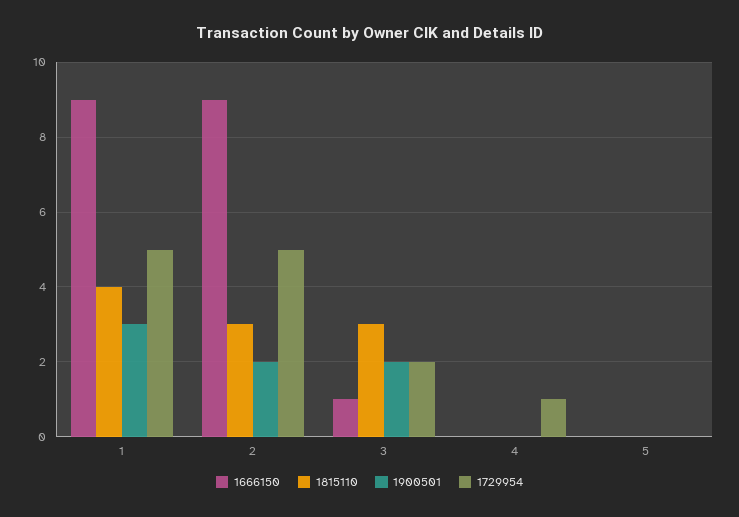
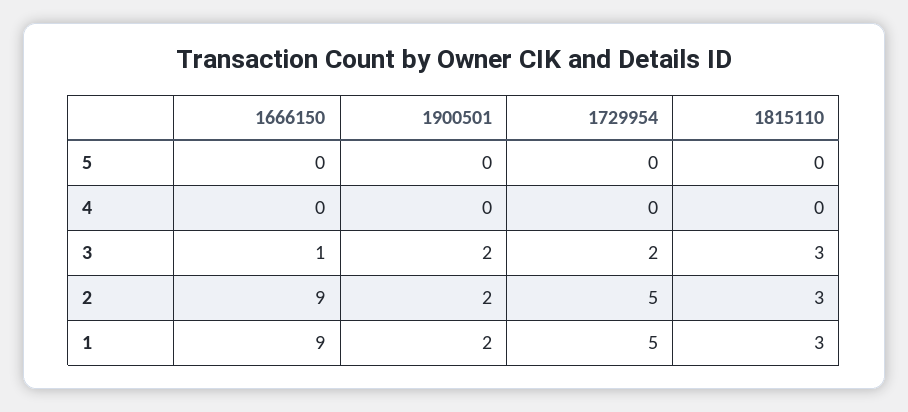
1815110, 1: 4 -> 3
1900501, 1: 3 -> 2
1729954, 4: 1 -> 0

